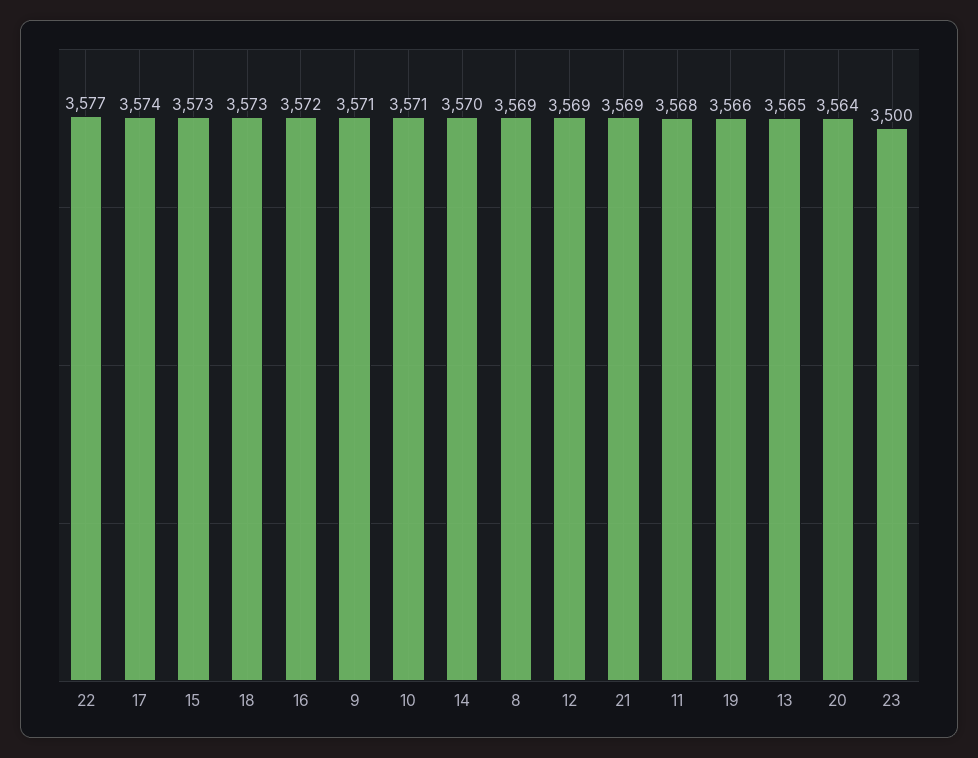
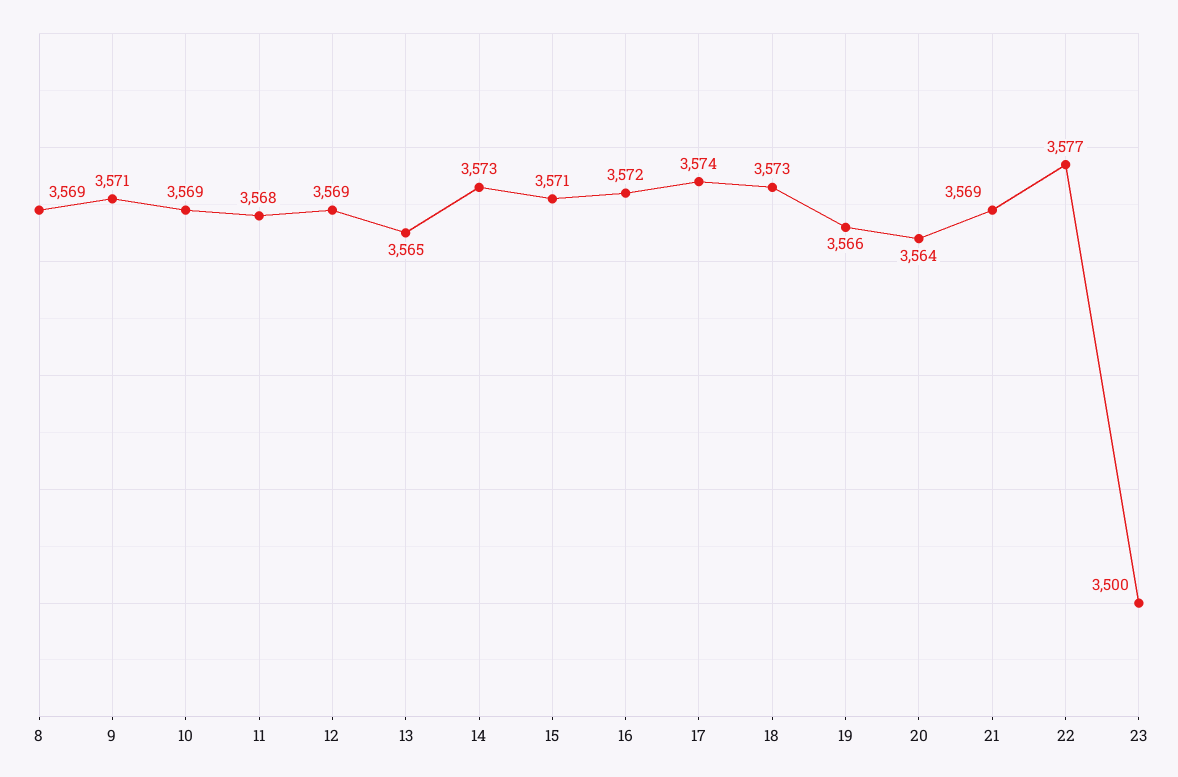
15: 3573 -> 3571
10: 3571 -> 3569
14: 3570 -> 3573

